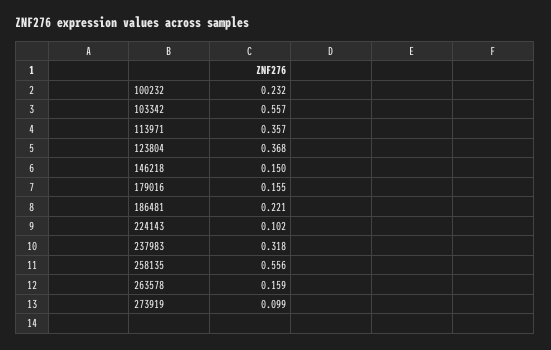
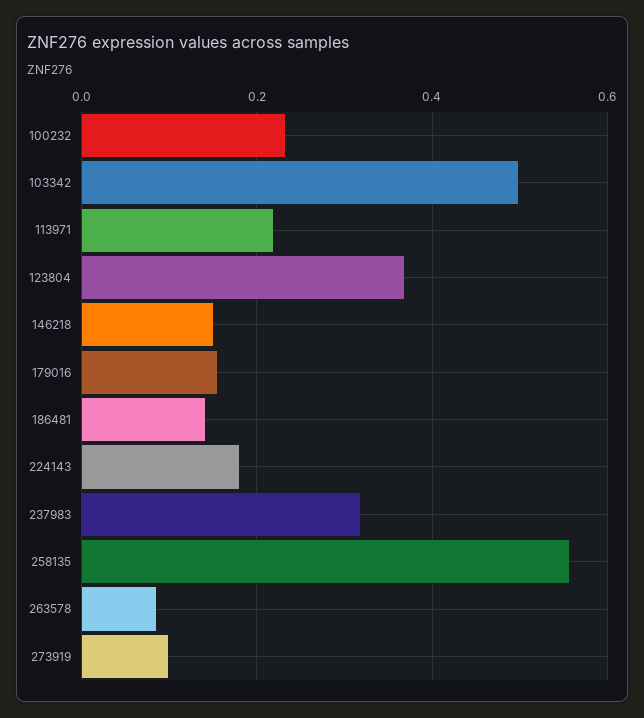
103342: 0.557 -> 0.5
113971: 0.357 -> 0.22
186481: 0.221 -> 0.14
224143: 0.102 -> 0.18
263578: 0.159 -> 0.08

